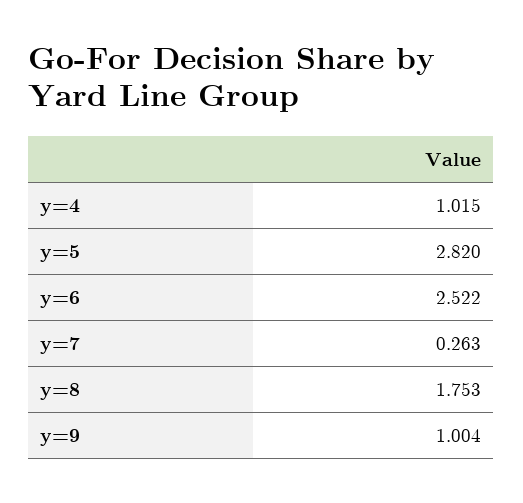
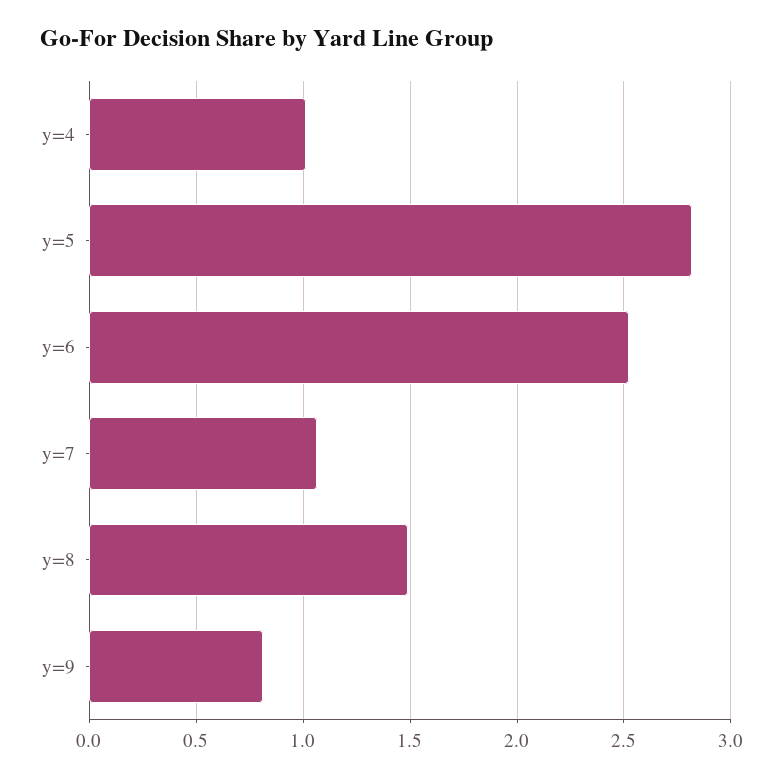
y=7: 0.263 -> 1.05
y=8: 1.753 -> 1.5
y=9: 1.004 -> 0.8

